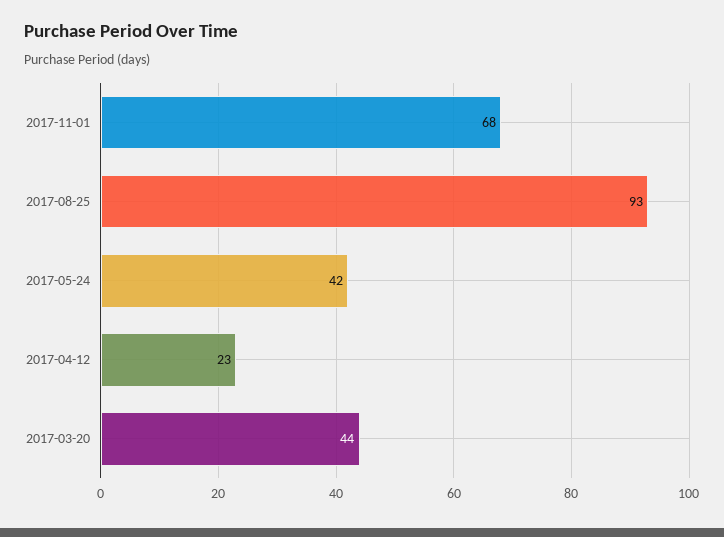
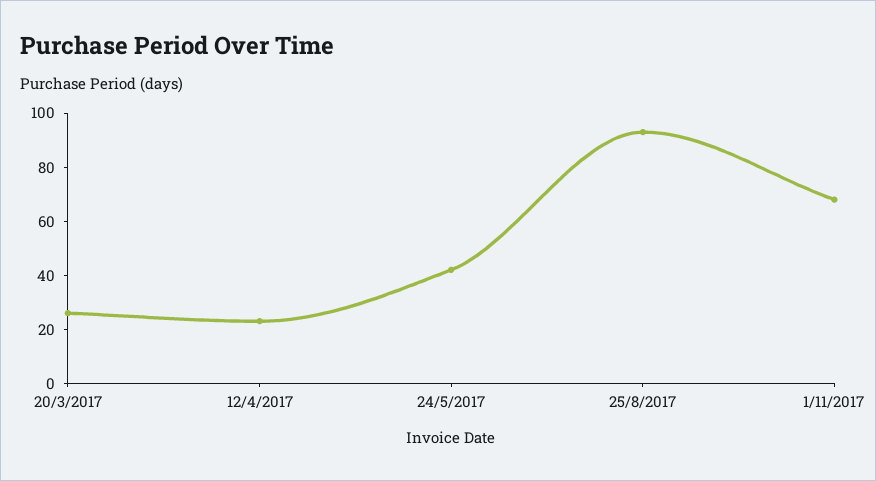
2017-03-20: 44 -> 25

